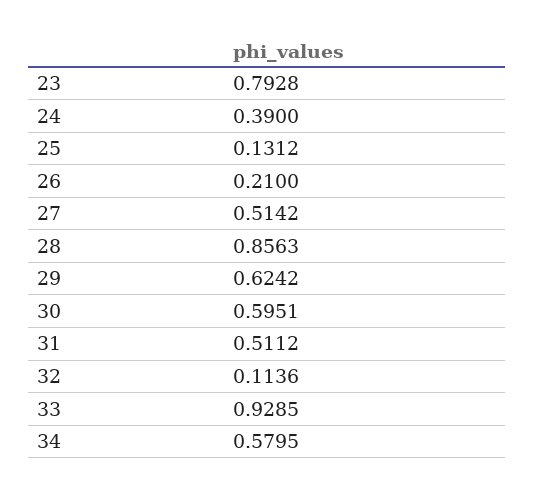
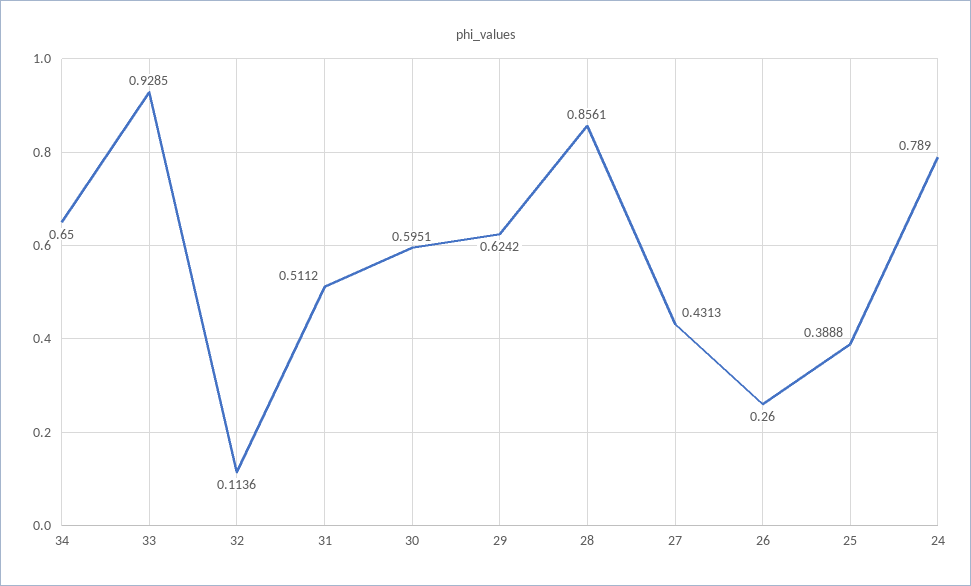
23: 0.7928 -> none
24: 0.39 -> 0.789
25: 0.1312 -> 0.3888
26: 0.21 -> 0.26
27: 0.5142 -> 0.4313
28: 0.8563 -> 0.8561
34: 0.5795 -> 0.65

